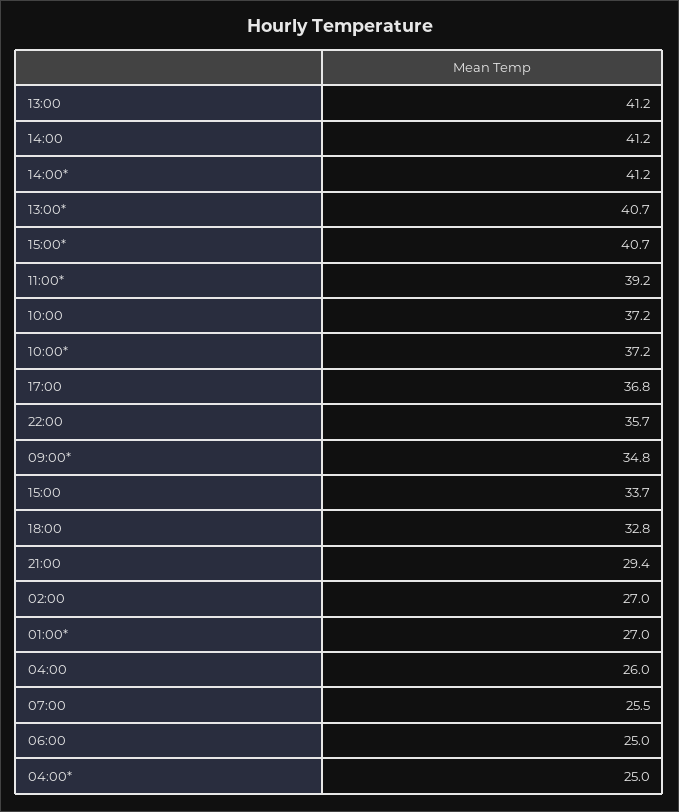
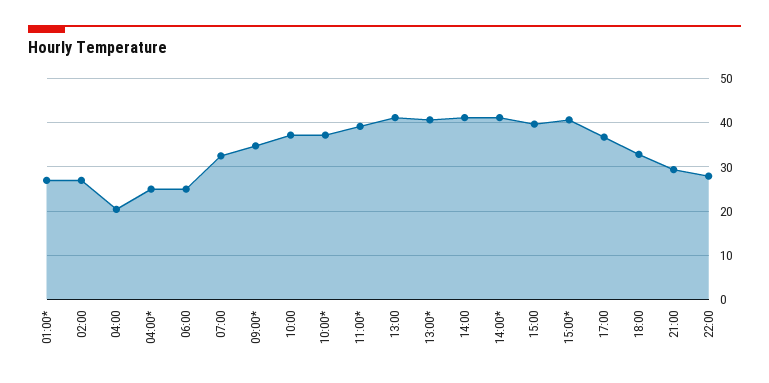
22:00: 35.7 -> 28
15:00: 33.7 -> 40
04:00: 26 -> 20
07:00: 25.5 -> 32

